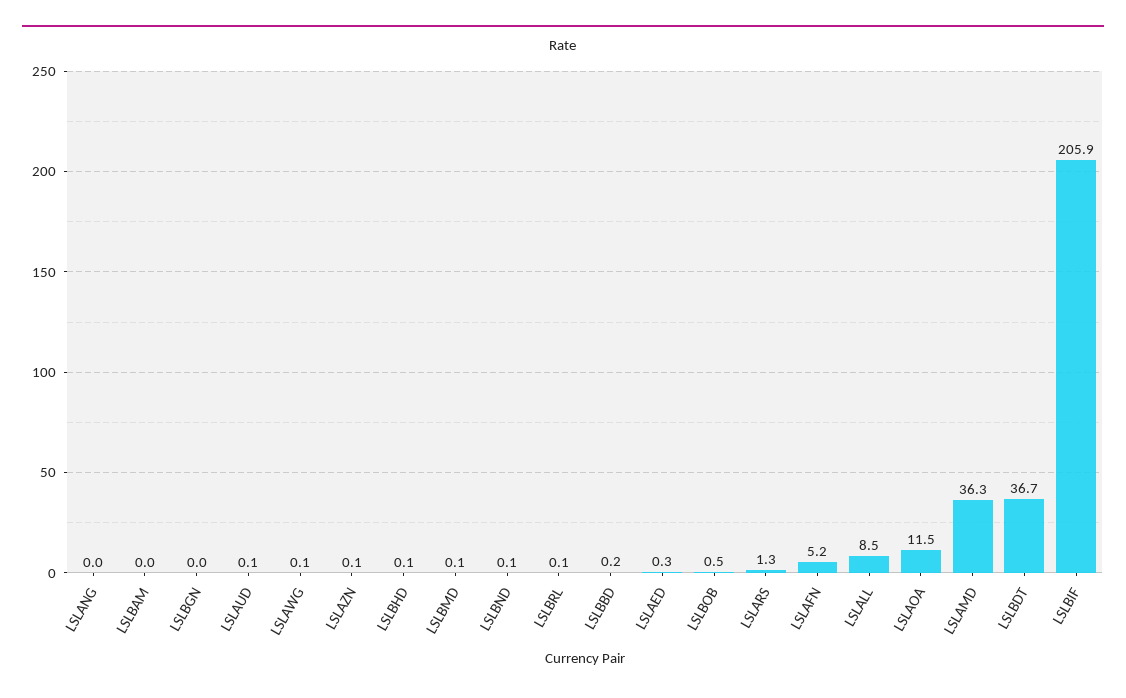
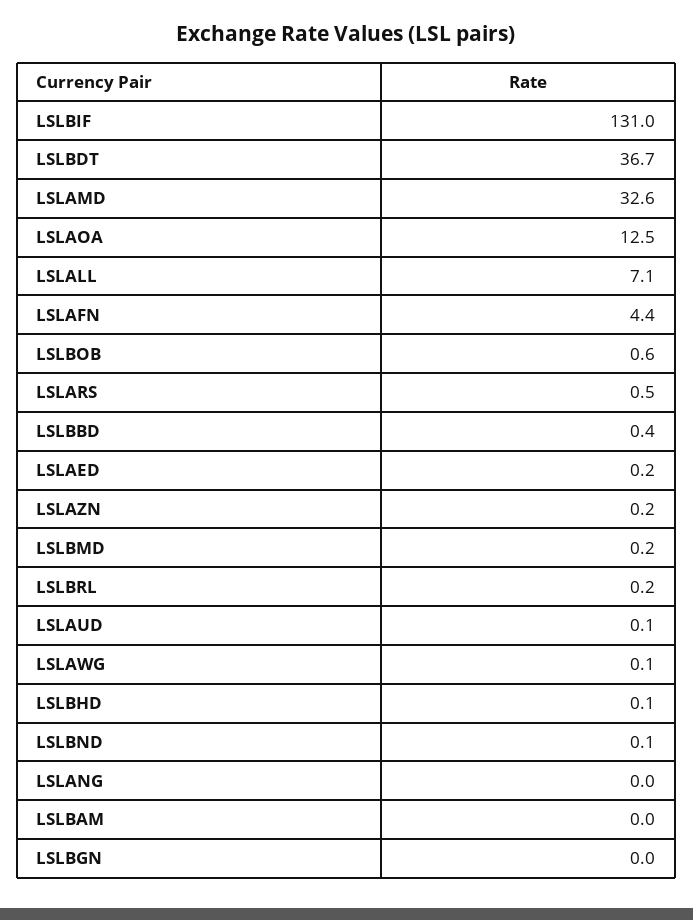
LSLAZN: 0.1 -> 0.2
LSLBMD: 0.1 -> 0.2
LSLBRL: 0.1 -> 0.2
LSLBBD: 0.2 -> 0.4
LSLAED: 0.3 -> 0.2
LSLBOB: 0.5 -> 0.6
LSLARS: 1.3 -> 0.5
LSLAFN: 5.2 -> 4.4
LSLALL: 8.5 -> 7.1
LSLAOA: 11.5 -> 12.5
LSLAMD: 36.3 -> 32.6
LSLBIF: 205.9 -> 131

